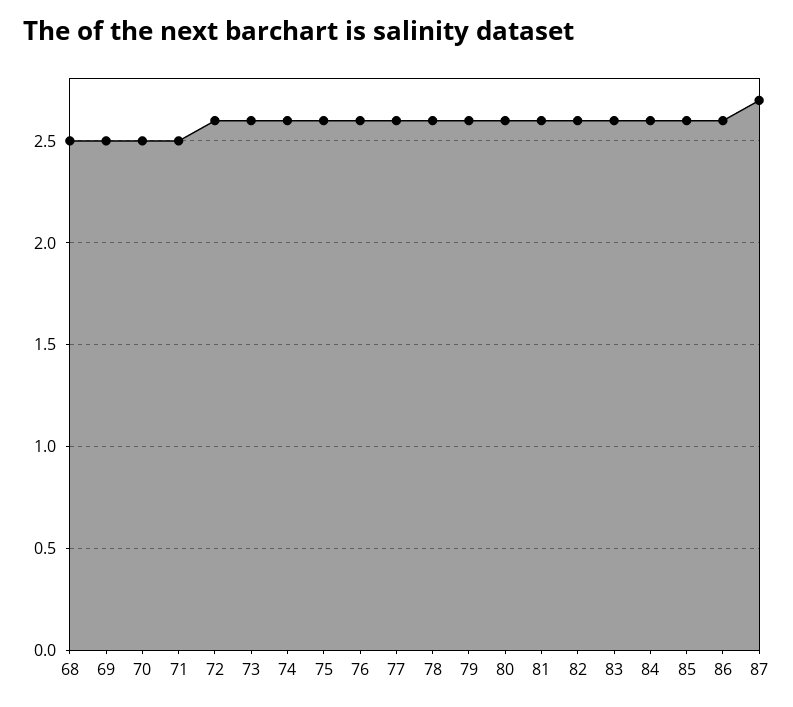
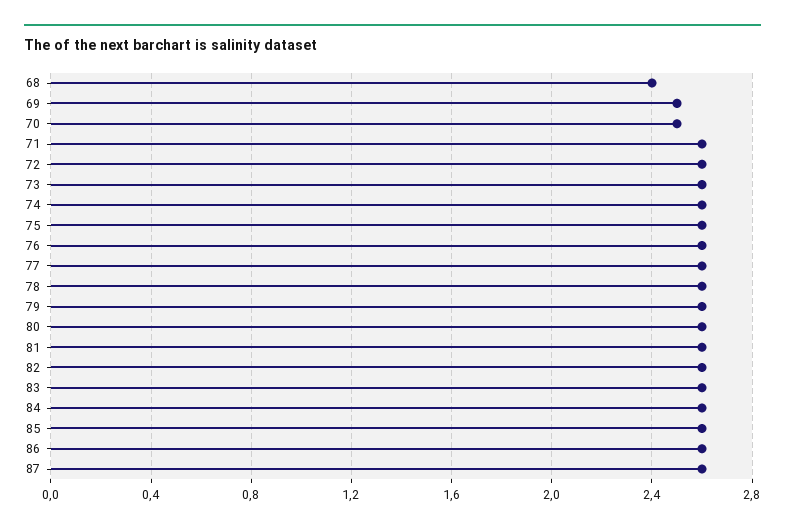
68: 2.5 -> 2.4
71: 2.5 -> 2.6
87: 2.7 -> 2.6

